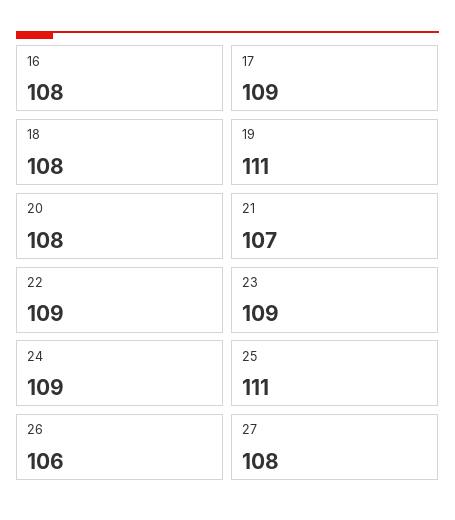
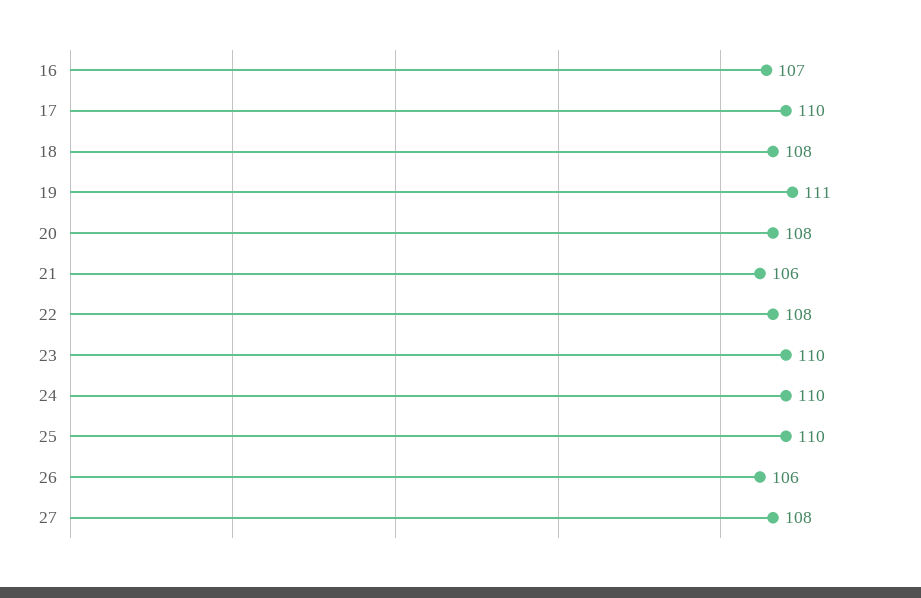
16: 108 -> 107
17: 109 -> 110
21: 107 -> 106
22: 109 -> 108
23: 109 -> 110
24: 109 -> 110
25: 111 -> 110

